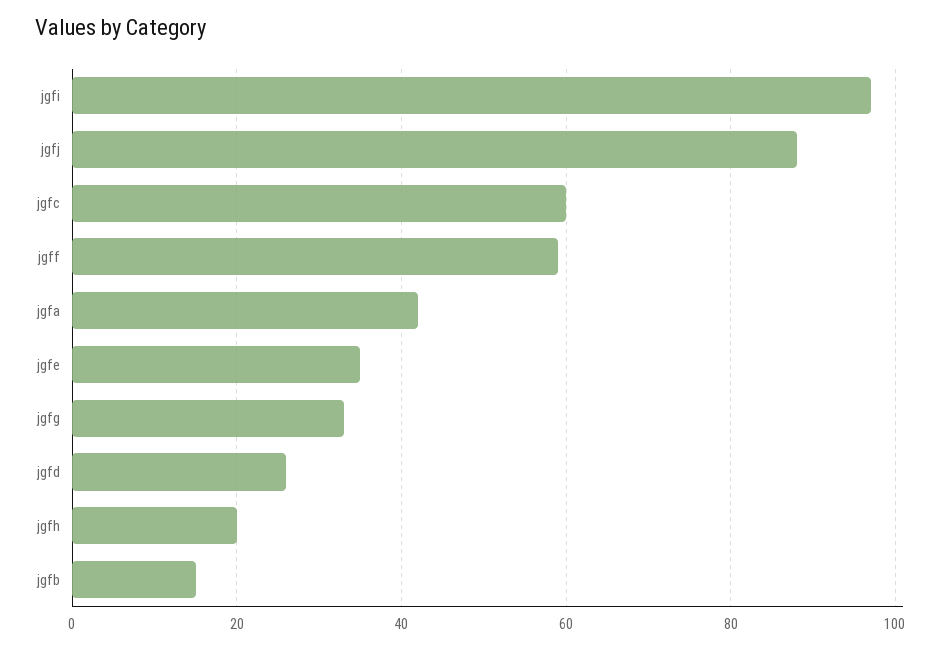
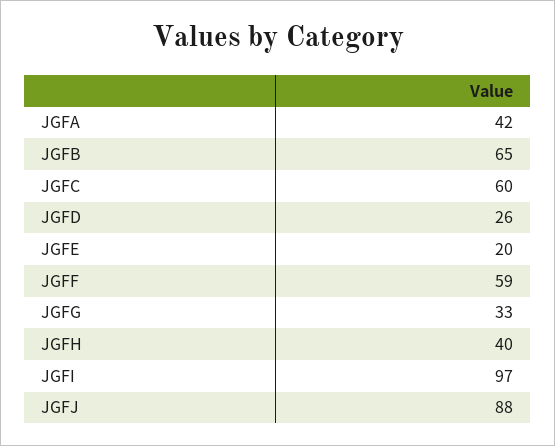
jgfe: 35 -> 20
jgfh: 20 -> 40
jgfb: 15 -> 65

